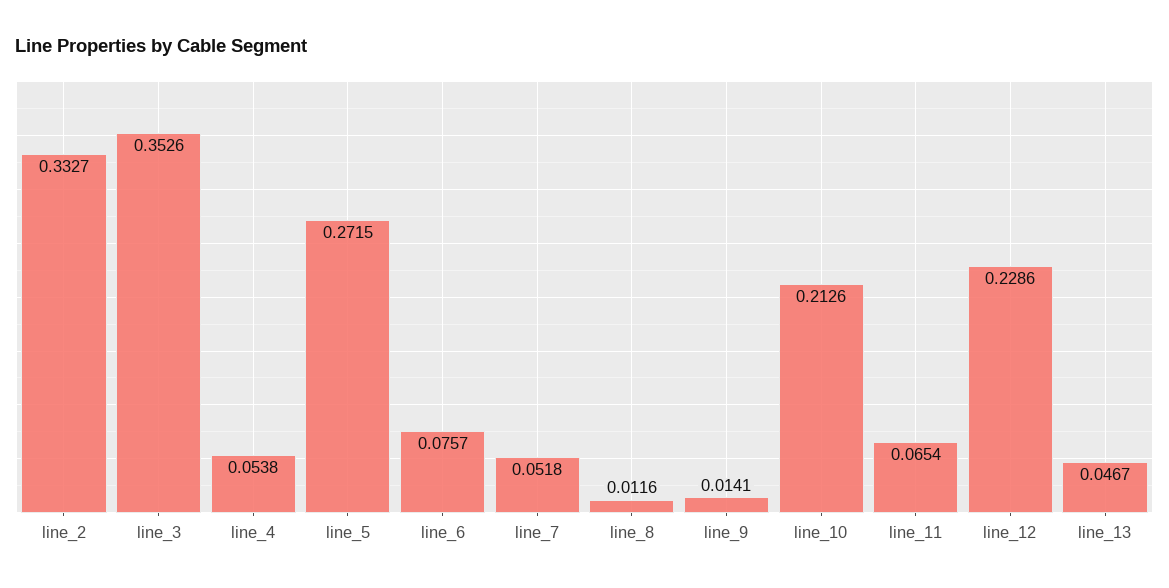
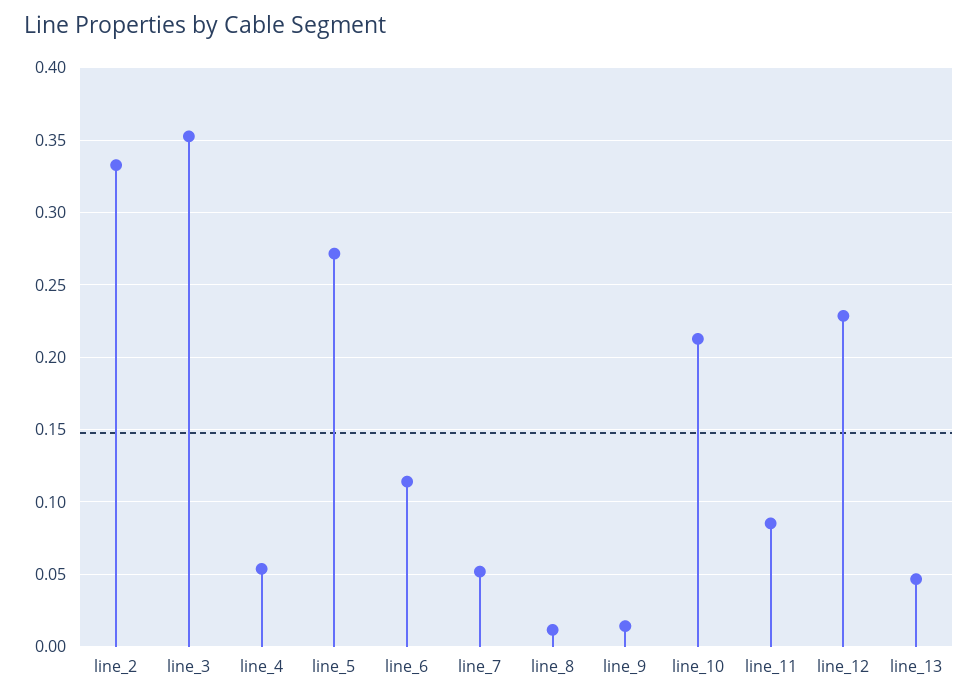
line_6: 0.0757 -> 0.115
line_11: 0.0654 -> 0.085

